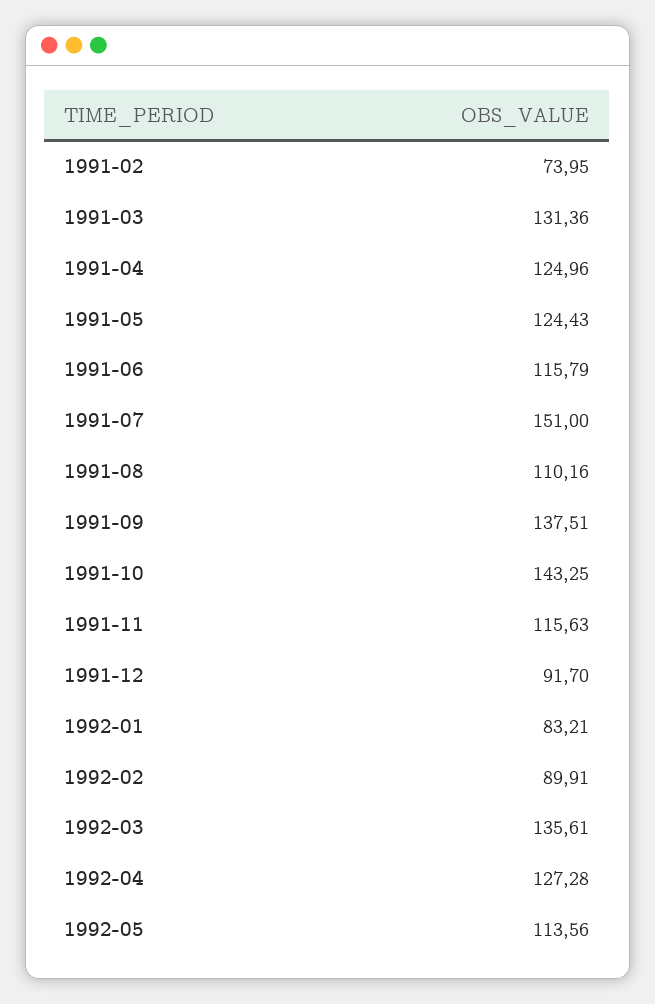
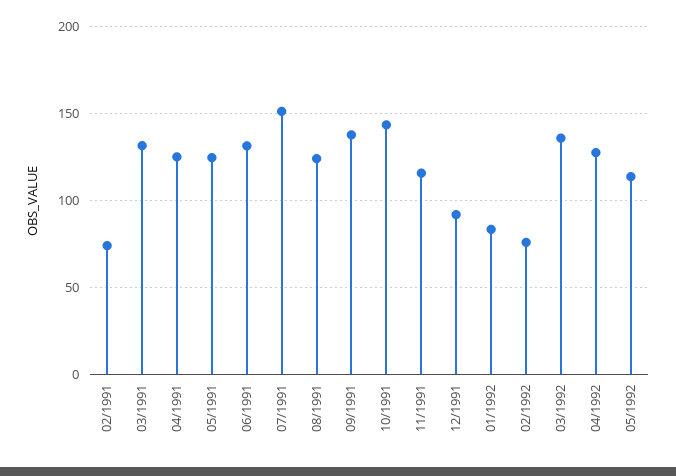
1991-06: 115.79 -> 130
1991-08: 110.16 -> 125
1992-02: 89.91 -> 75

